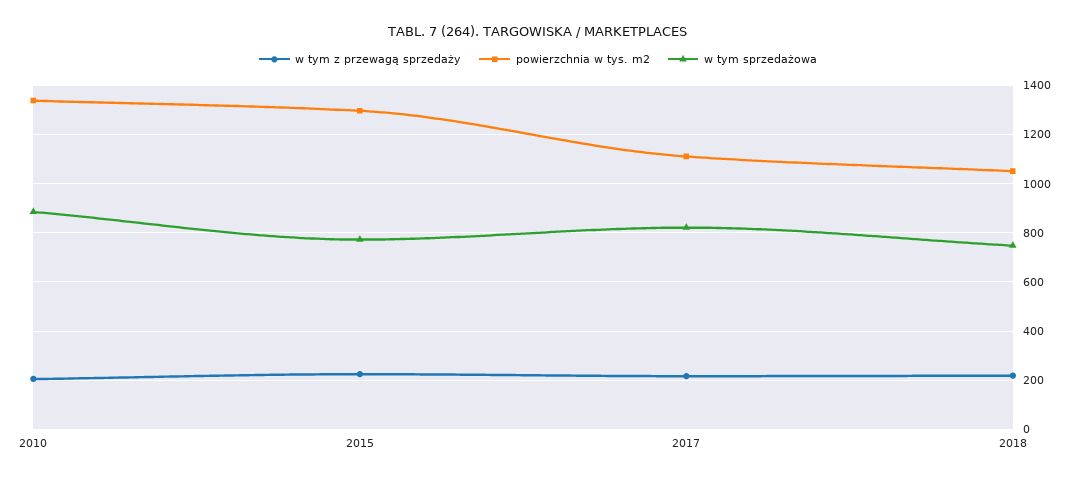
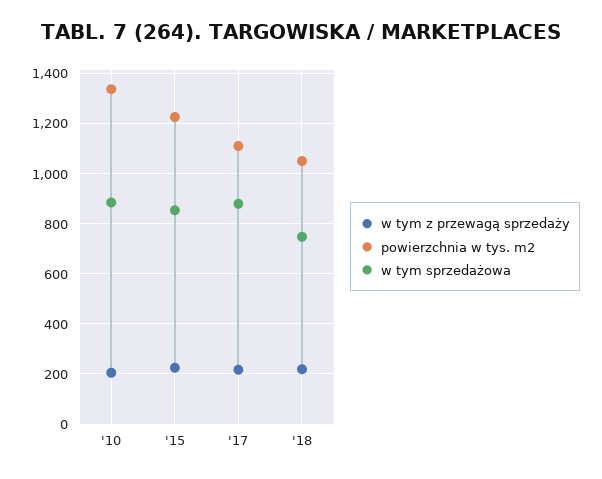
powierzchnia w tys. m2, 2015: 1300 -> 1225
w tym sprzedażowa, 2015: 775 -> 850
w tym sprzedażowa, 2017: 825 -> 875

